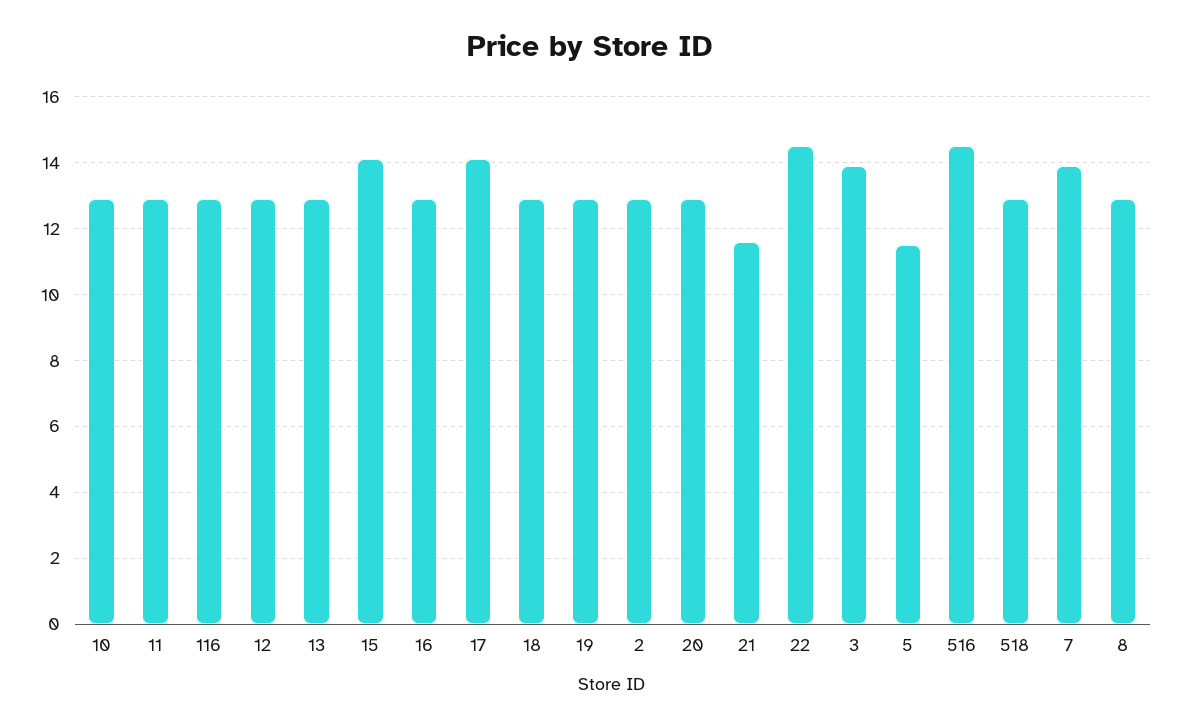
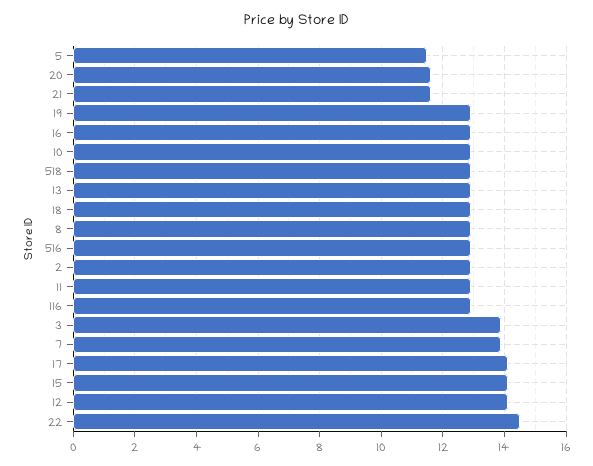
12: 13 -> 14
20: 13 -> 11.5
516: 14.5 -> 13

